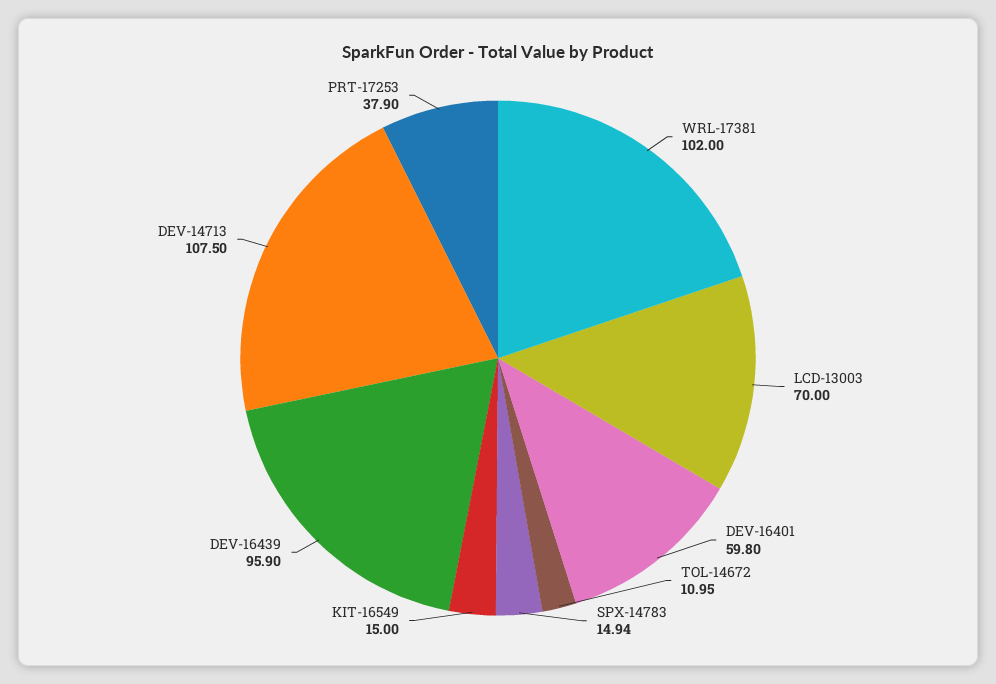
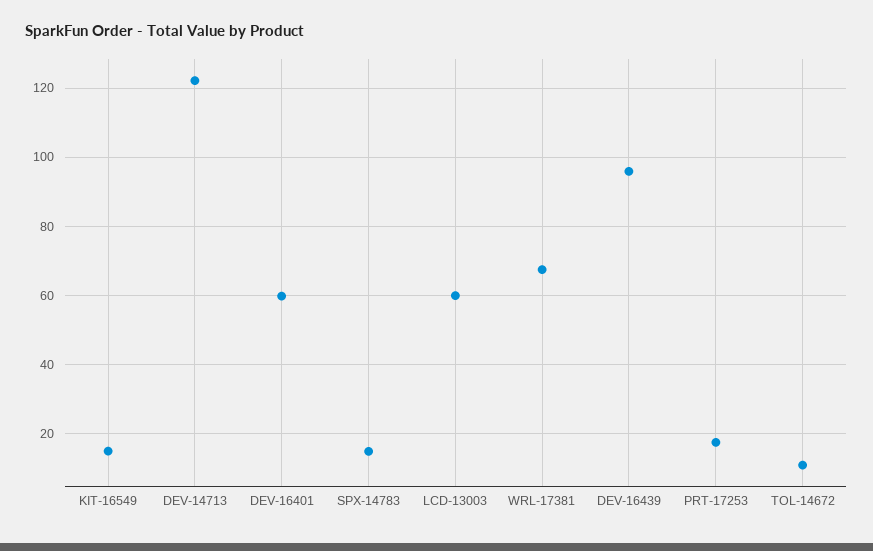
WRL-17381: 102 -> 68
LCD-13003: 70 -> 60
DEV-14713: 107.5 -> 122
PRT-17253: 37.9 -> 18

